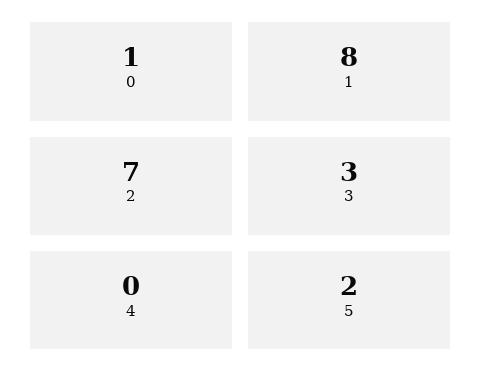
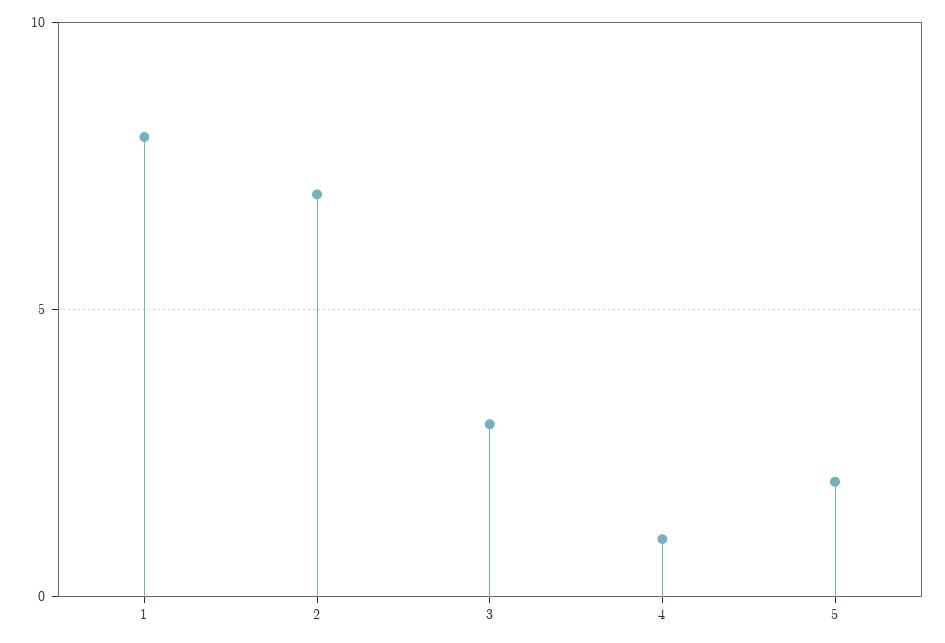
0: 1 -> none
4: 0 -> 1

